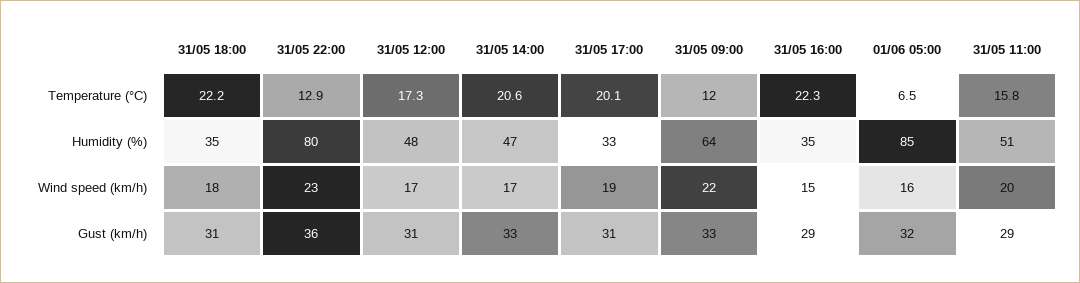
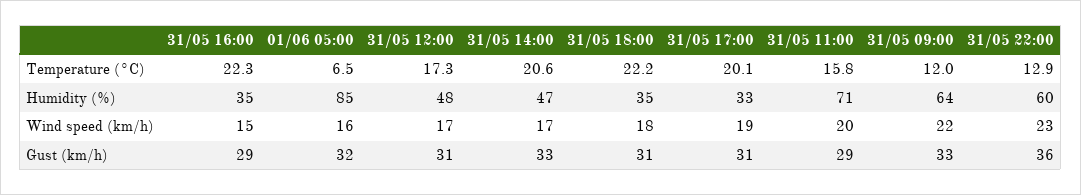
31/05 22:00, Humidity (%): 80 -> 60
31/05 11:00, Humidity (%): 51 -> 71

